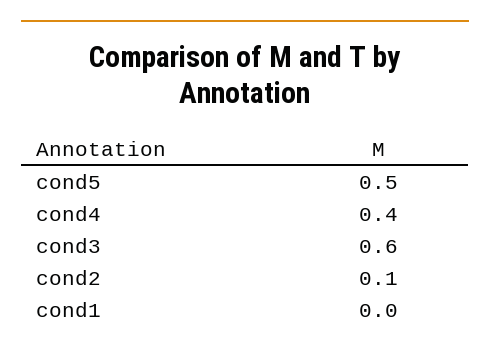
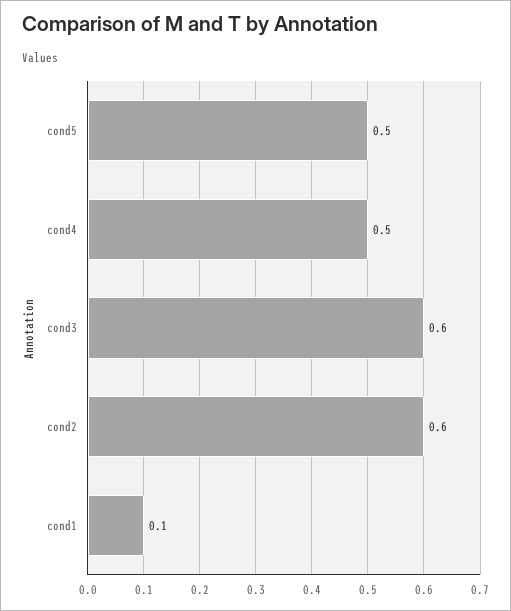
cond4: 0.4 -> 0.5
cond2: 0.1 -> 0.6
cond1: 0 -> 0.1

